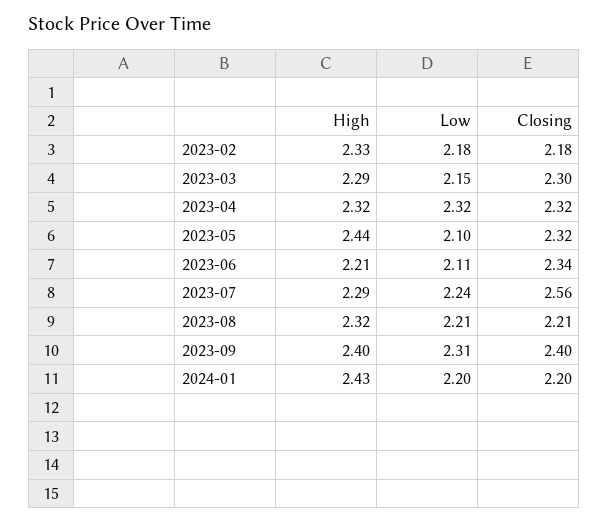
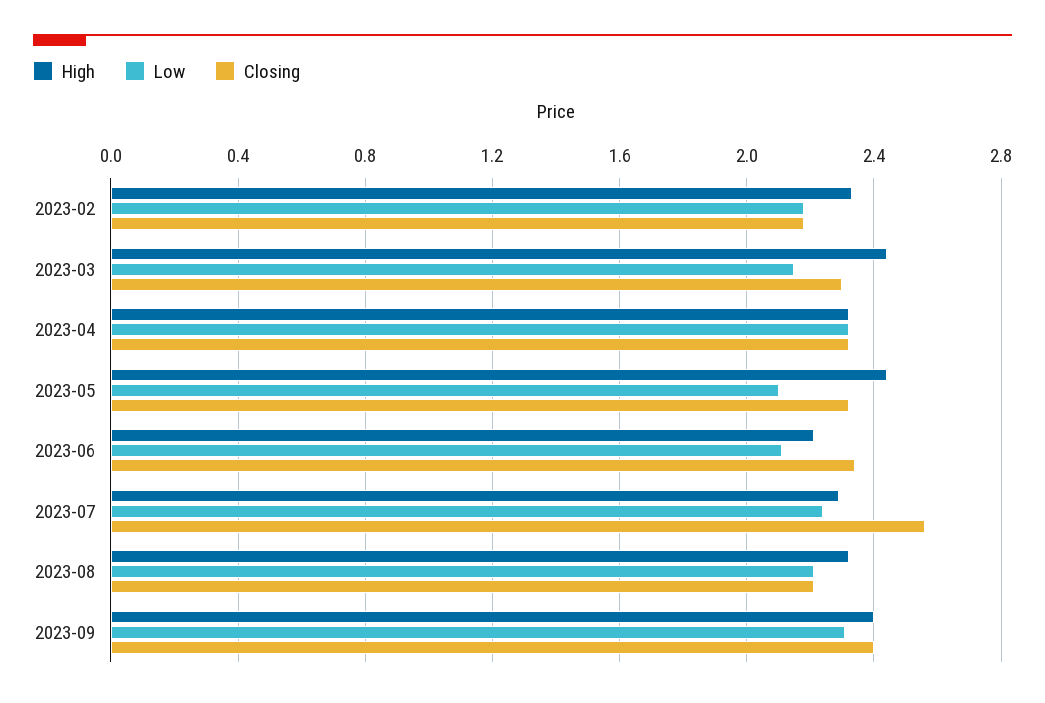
High, 2023-03: 2.29 -> 2.45
High, 2024-01: 2.43 -> none
Low, 2024-01: 2.2 -> none
Closing, 2024-01: 2.2 -> none

